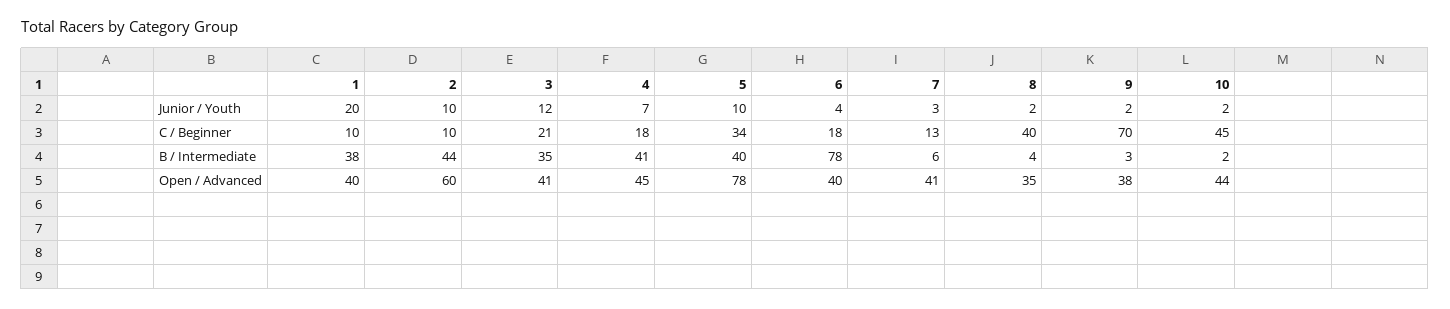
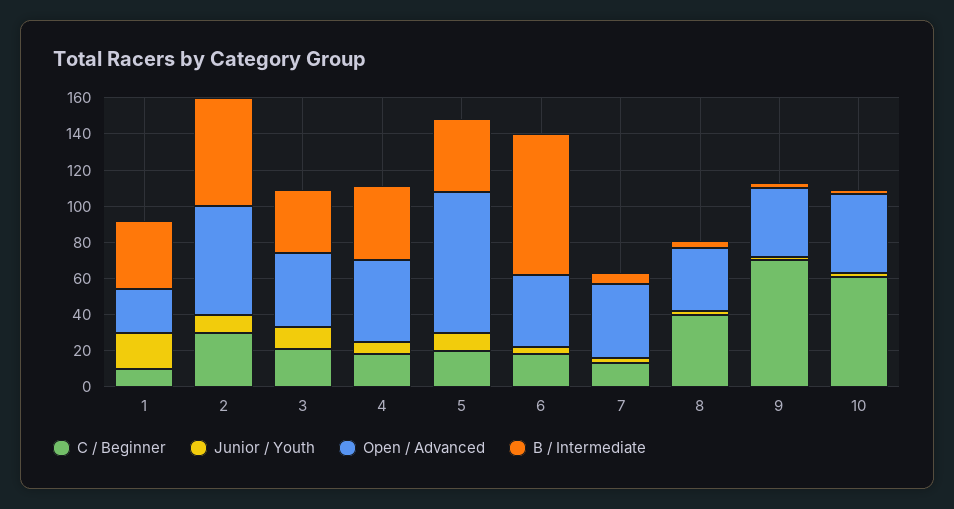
C / Beginner, 2: 10 -> 30
C / Beginner, 5: 34 -> 20
C / Beginner, 10: 45 -> 60
B / Intermediate, 2: 44 -> 60
Open / Advanced, 1: 40 -> 25

